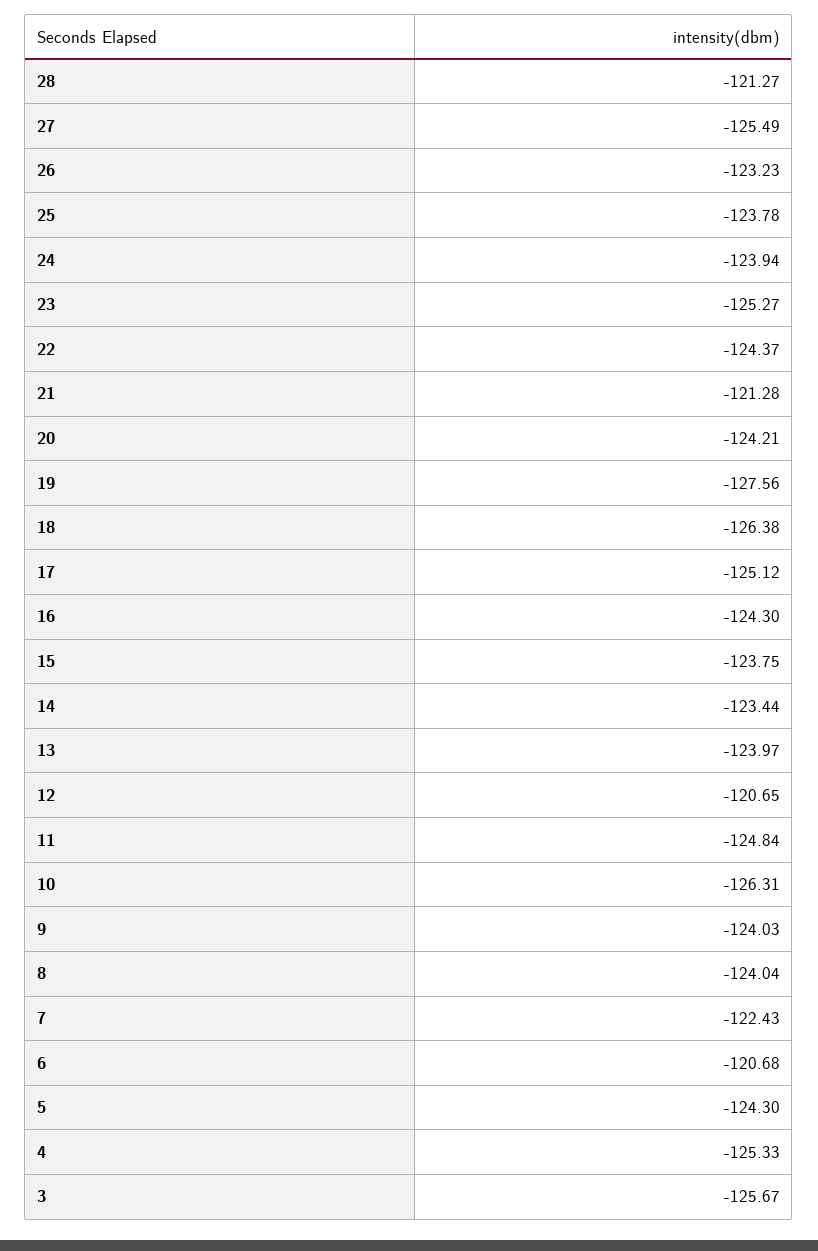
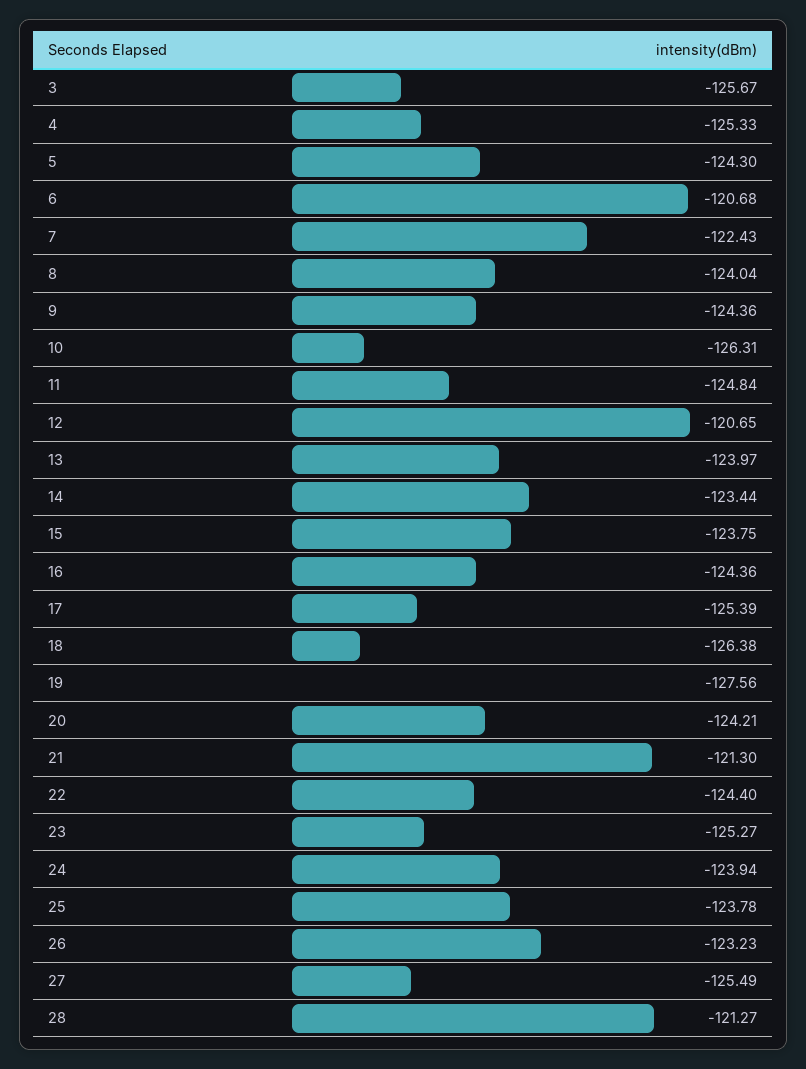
22: -124.37 -> -124.4
21: -121.28 -> -121.3
17: -125.12 -> -125.39
16: -124.3 -> -124.36
9: -124.03 -> -124.36

